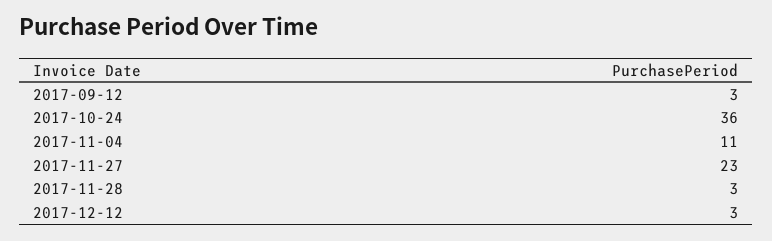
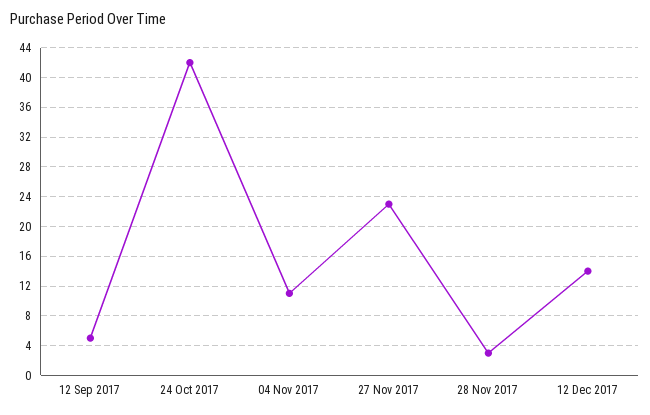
2017-09-12: 3 -> 5
2017-10-24: 36 -> 42
2017-12-12: 3 -> 14

